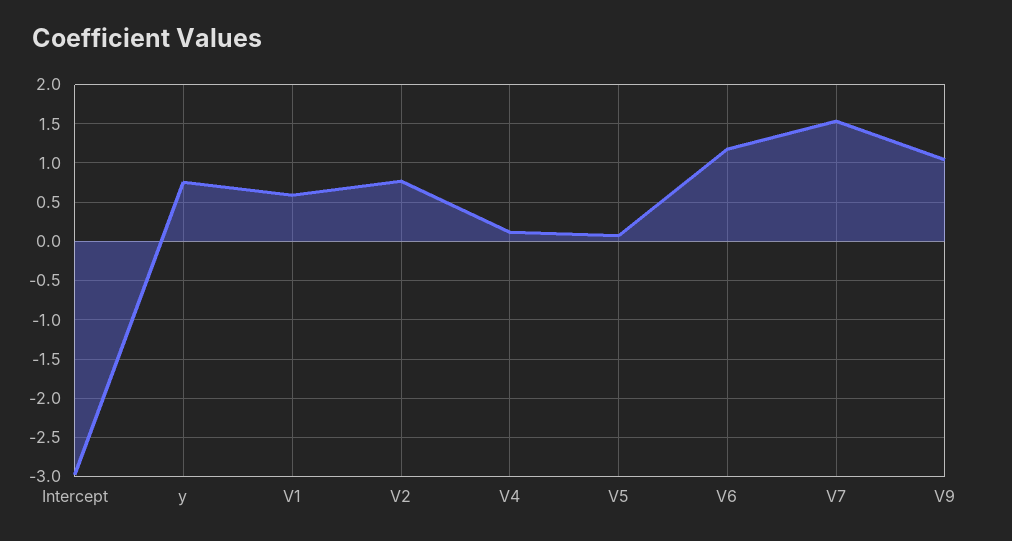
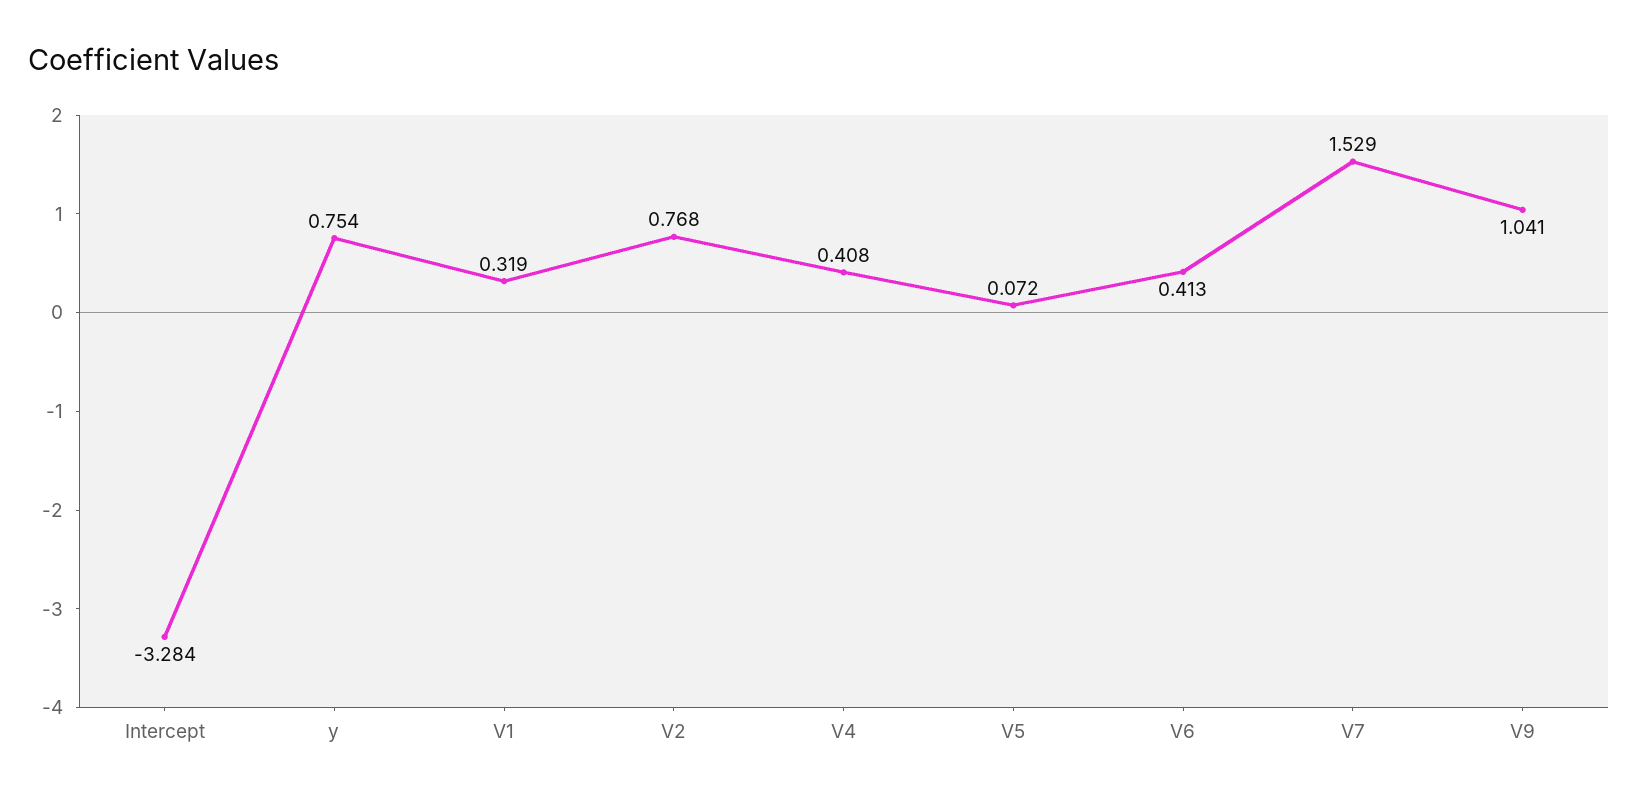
Intercept: -3 -> -3.284
V1: 0.6 -> 0.319
V4: 0.1 -> 0.408
V6: 1.2 -> 0.413

